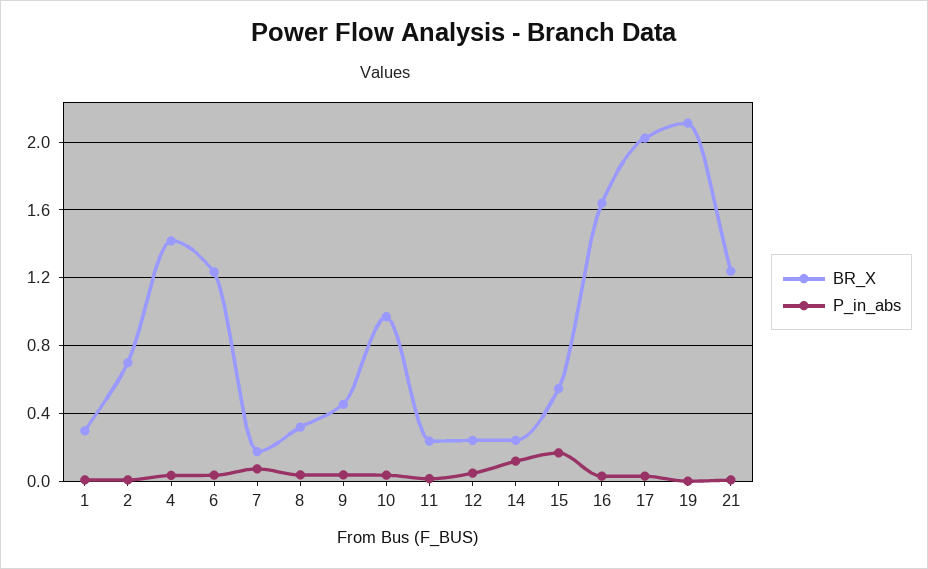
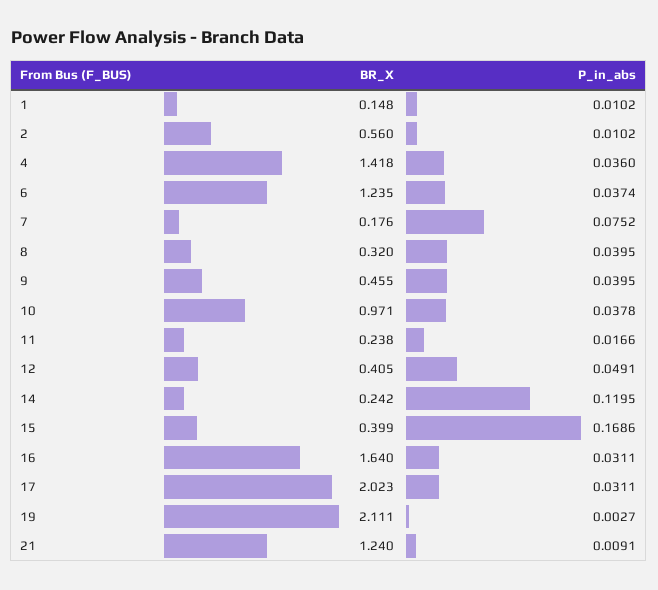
BR_X, 1: 0.3 -> 0.148
BR_X, 2: 0.7 -> 0.56
BR_X, 12: 0.25 -> 0.405
BR_X, 15: 0.55 -> 0.399

